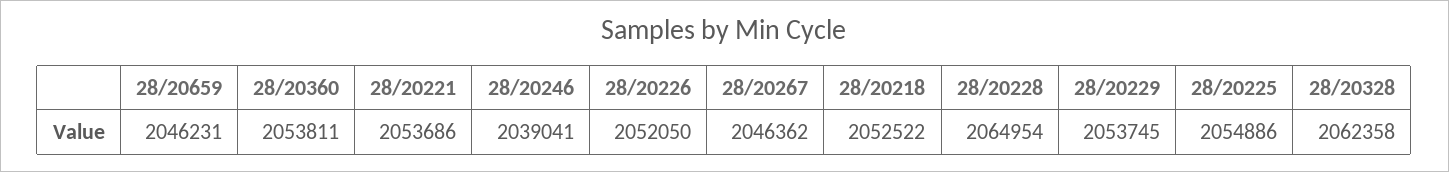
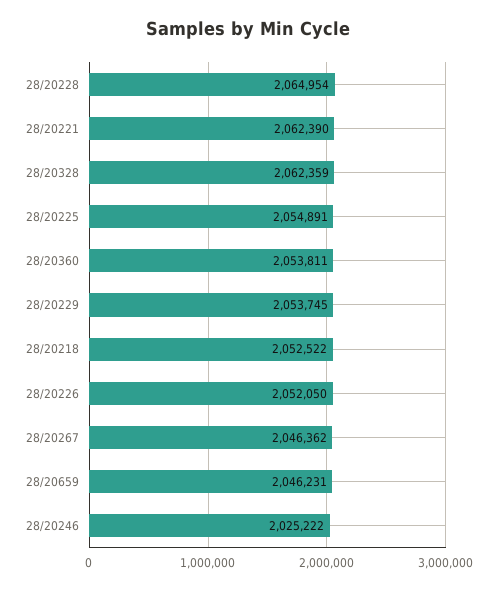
28/20221: 2053686 -> 2062390
28/20246: 2039041 -> 2025222
28/20225: 2054886 -> 2054891
28/20328: 2062358 -> 2062359

